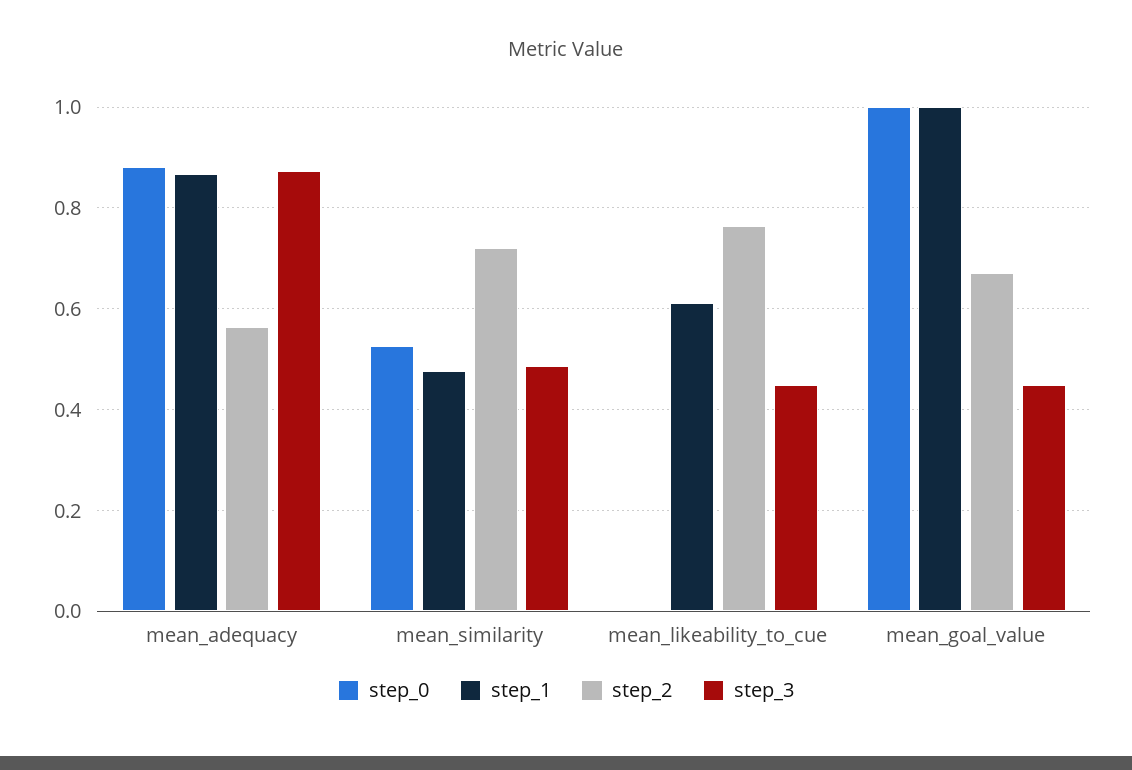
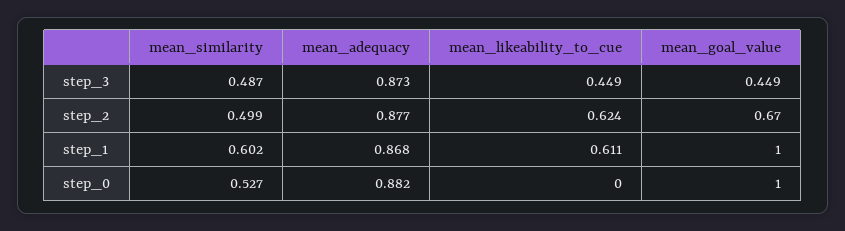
step_2, mean_adequacy: 0.56 -> 0.877
step_1, mean_similarity: 0.48 -> 0.602
step_2, mean_similarity: 0.72 -> 0.499
step_2, mean_likeability_to_cue: 0.76 -> 0.624

